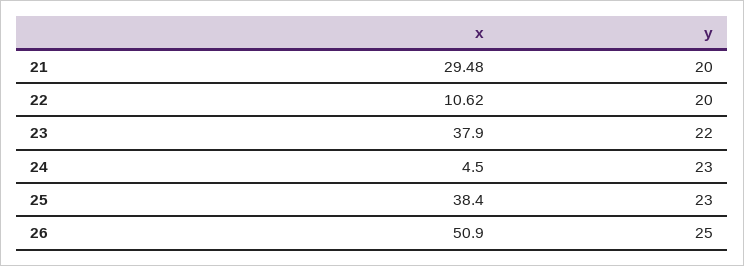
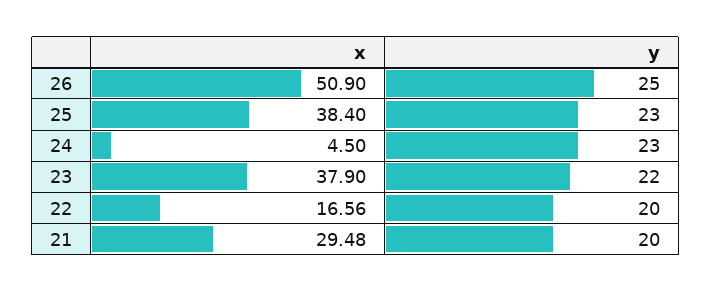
x, 22: 10.62 -> 16.56

